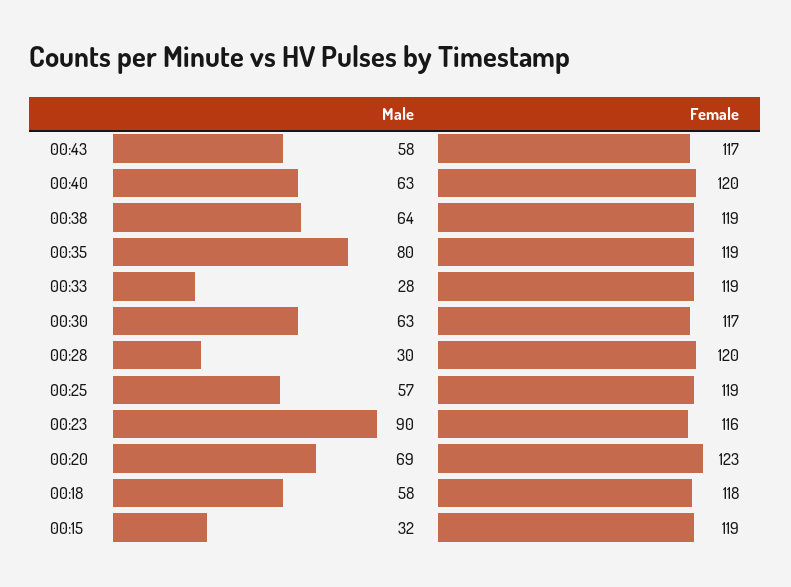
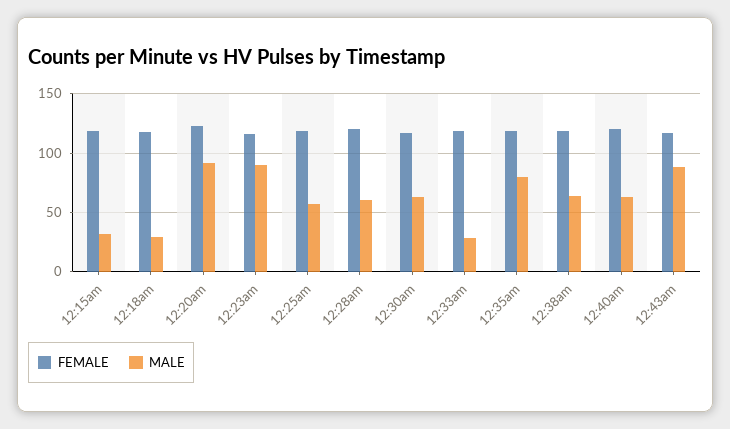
Male, 00:43: 58 -> 90
Male, 00:28: 30 -> 60
Male, 00:20: 69 -> 90
Male, 00:18: 58 -> 30

